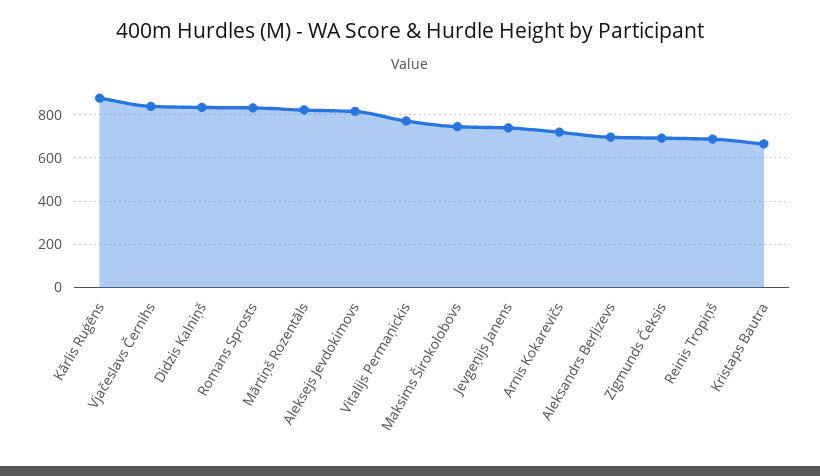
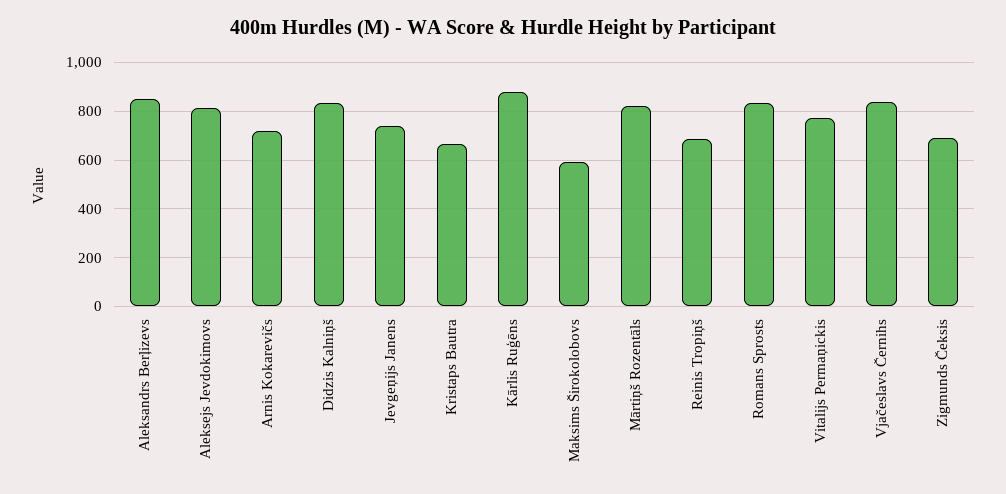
Maksims Širokolobovs: 750 -> 600
Aleksandrs Berļizevs: 700 -> 850

